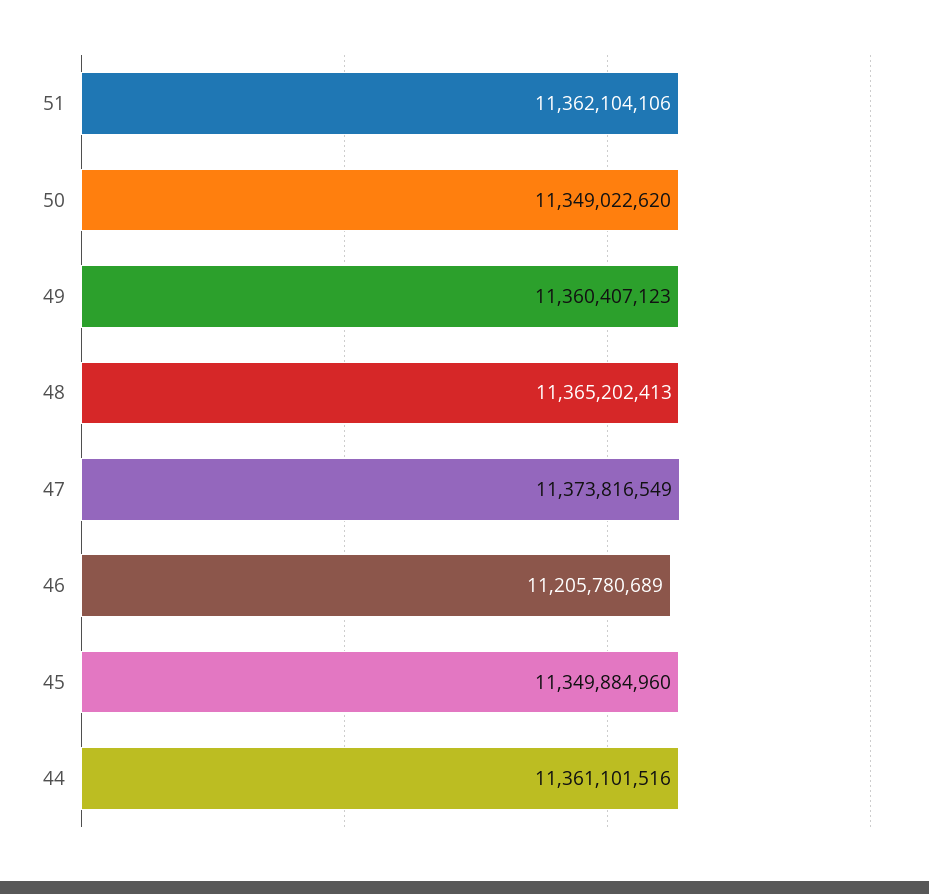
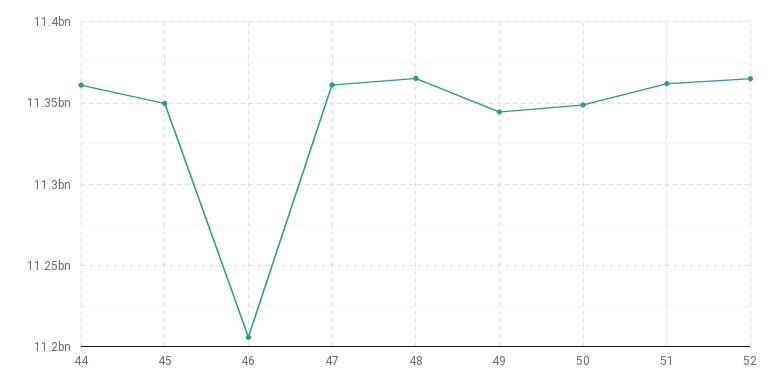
49: 11360407123 -> 11345000000
47: 11373816549 -> 11360000000
52: none -> 11365000000

